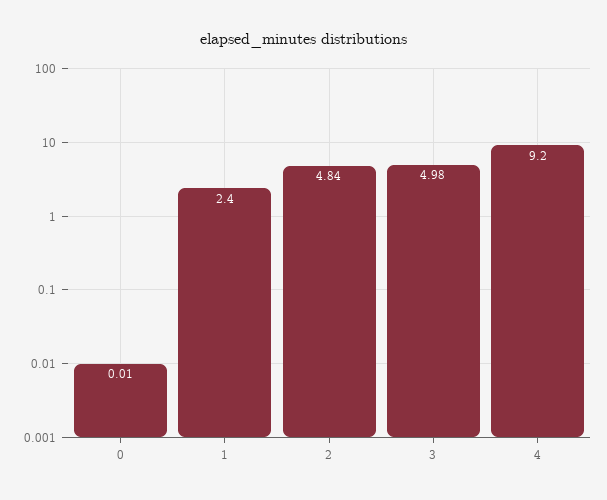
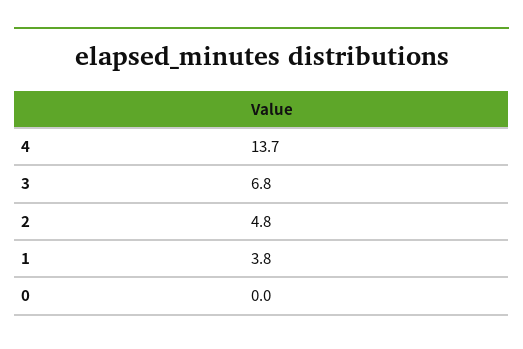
1: 2.4 -> 3.8
3: 4.98 -> 6.8
4: 9.2 -> 13.7

